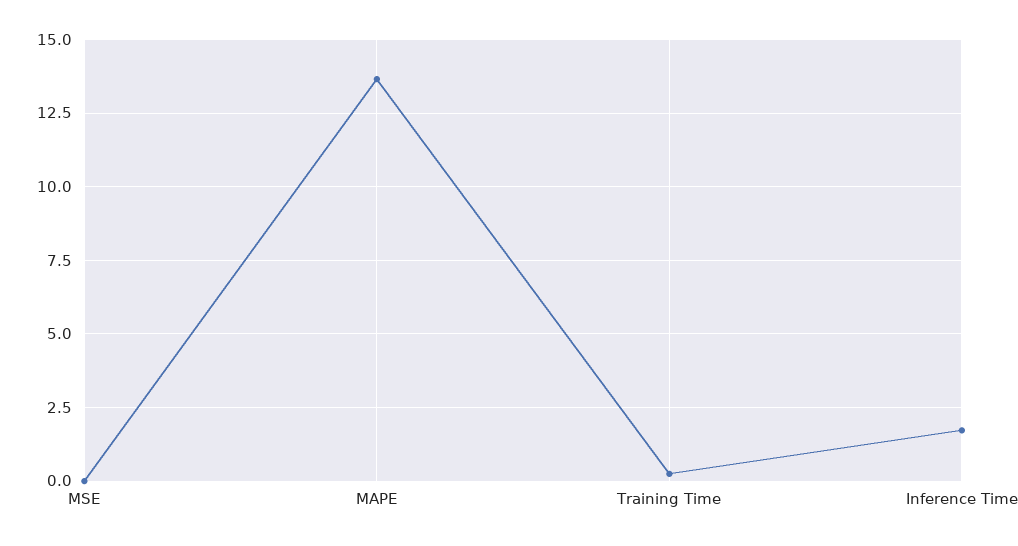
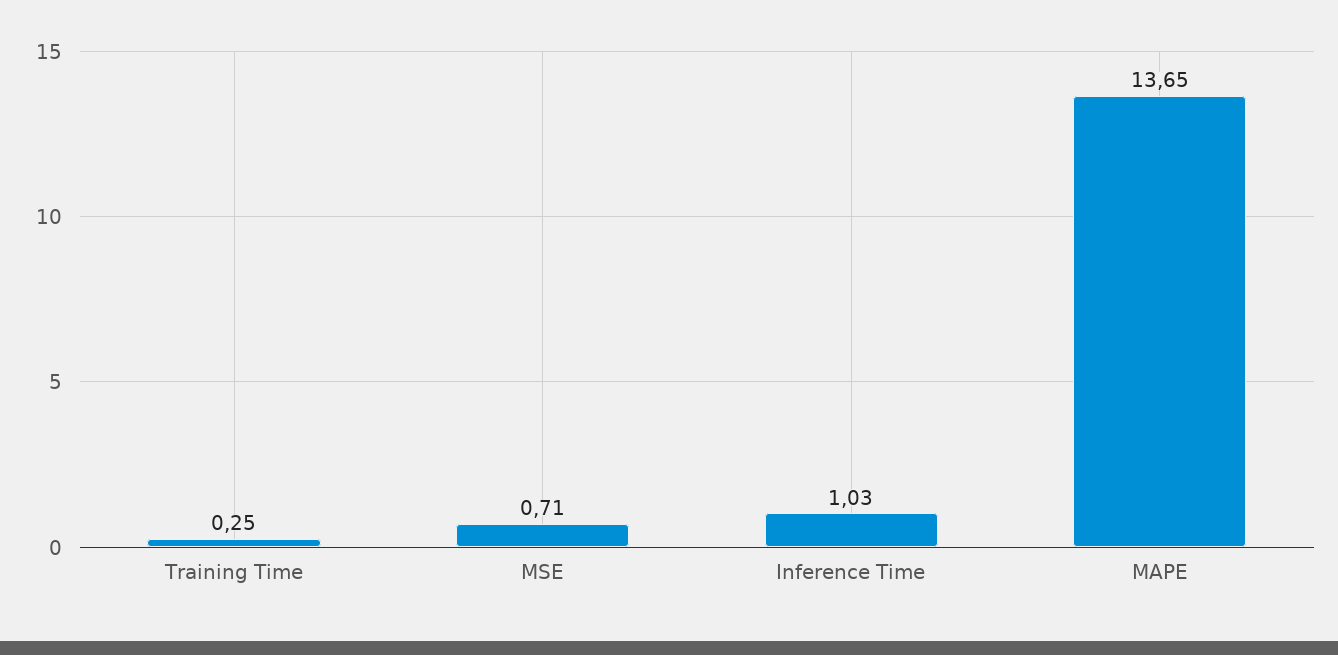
MSE: 0 -> 0.71
Inference Time: 1.75 -> 1.03

